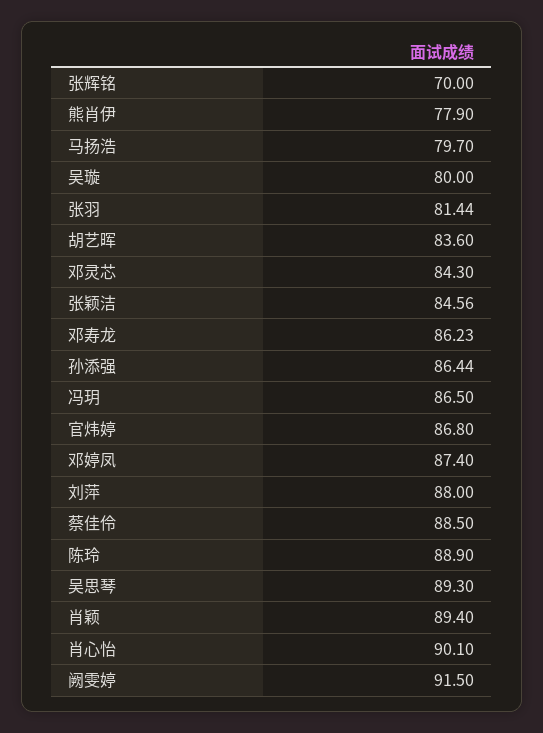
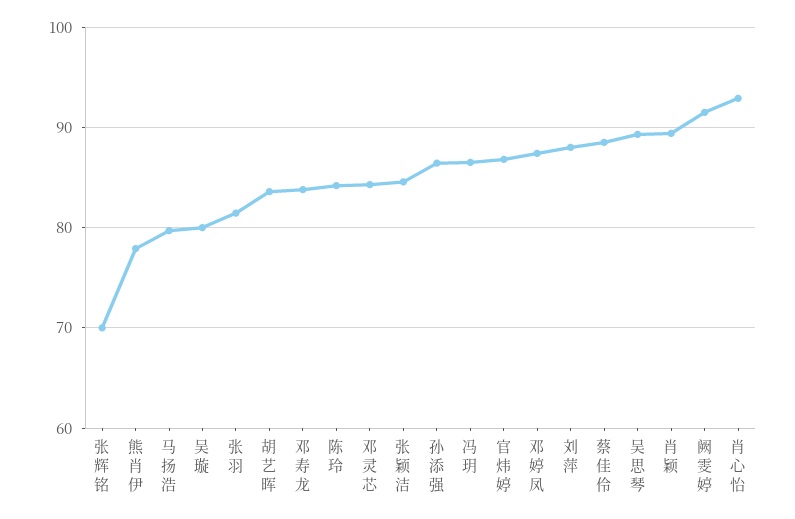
邓寿龙: 86.23 -> 84
陈玲: 88.9 -> 84
肖心怡: 90.1 -> 93

